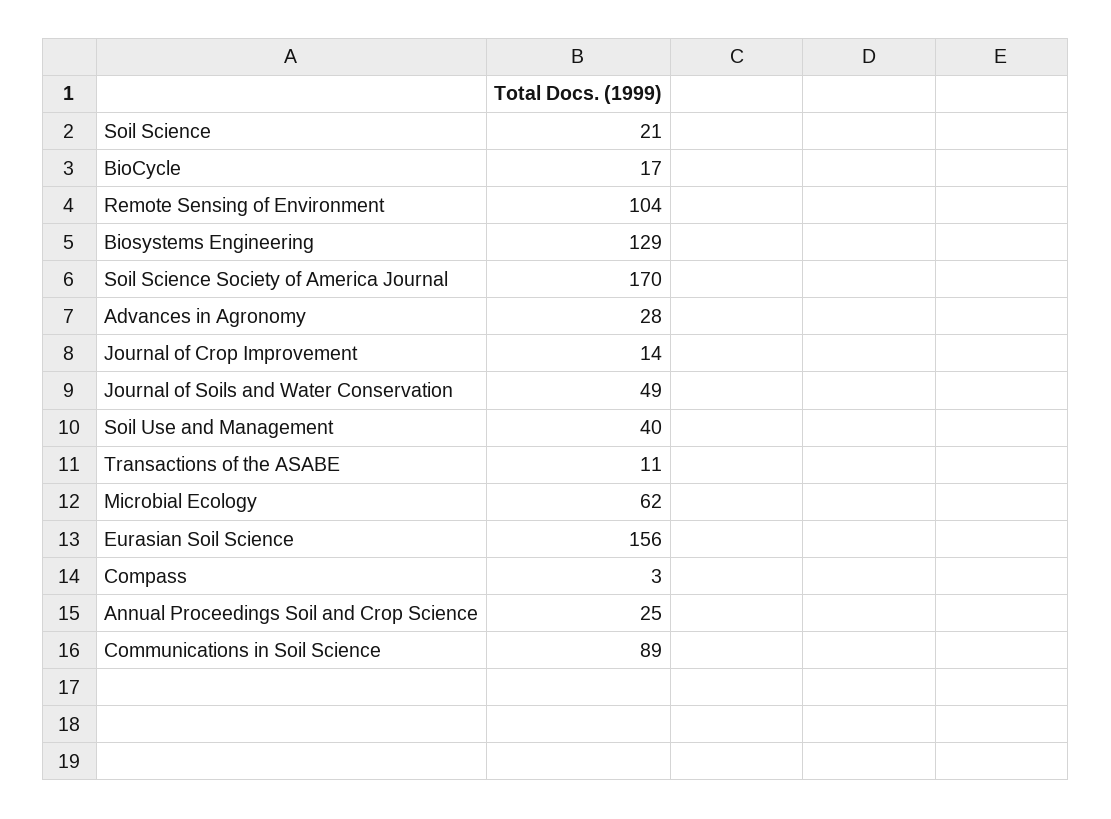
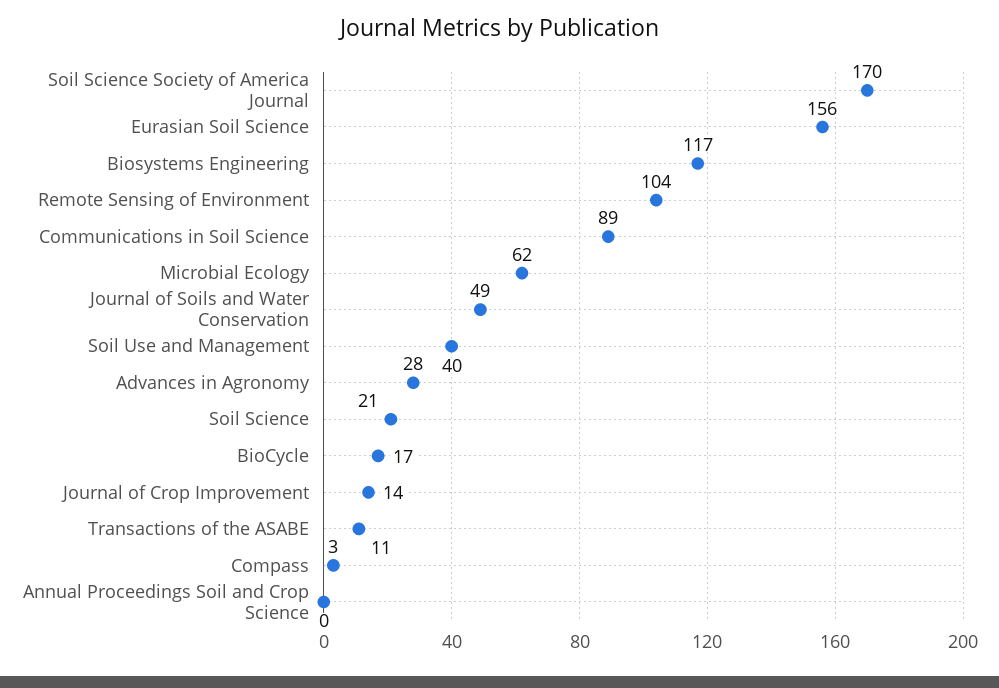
Biosystems Engineering: 129 -> 117
Annual Proceedings Soil and Crop Science: 25 -> 0

